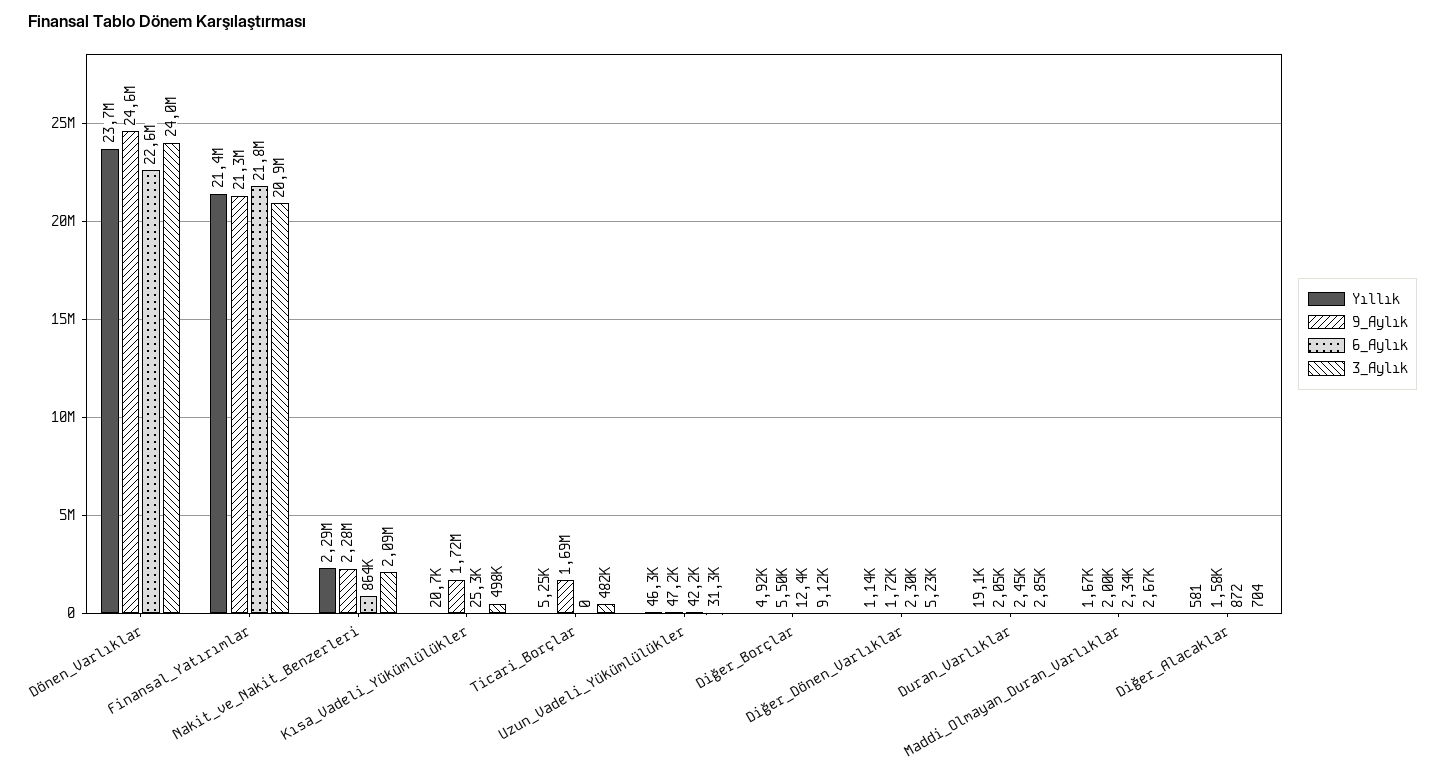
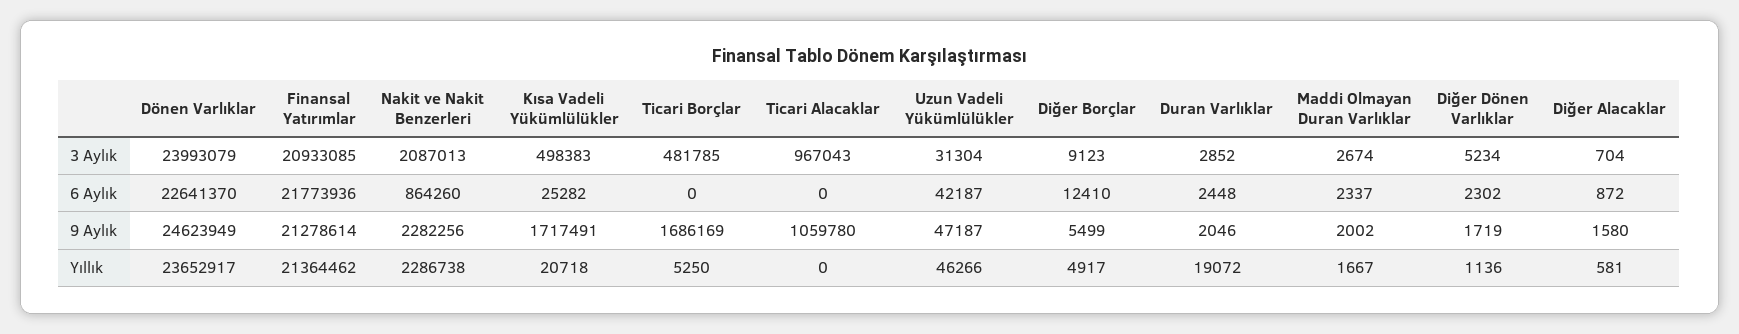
3_Aylık, Ticari Alacaklar: none -> 967043
6_Aylık, Ticari Alacaklar: none -> 0
9_Aylık, Ticari Alacaklar: none -> 1059780
Yıllık, Ticari Alacaklar: none -> 0

